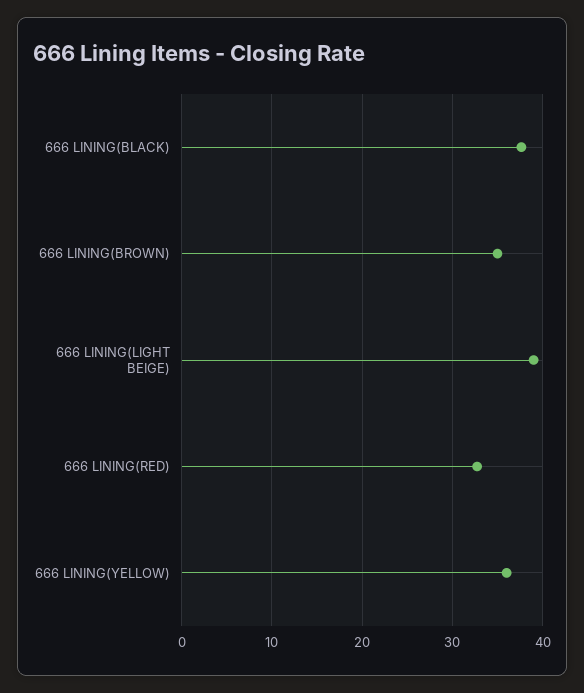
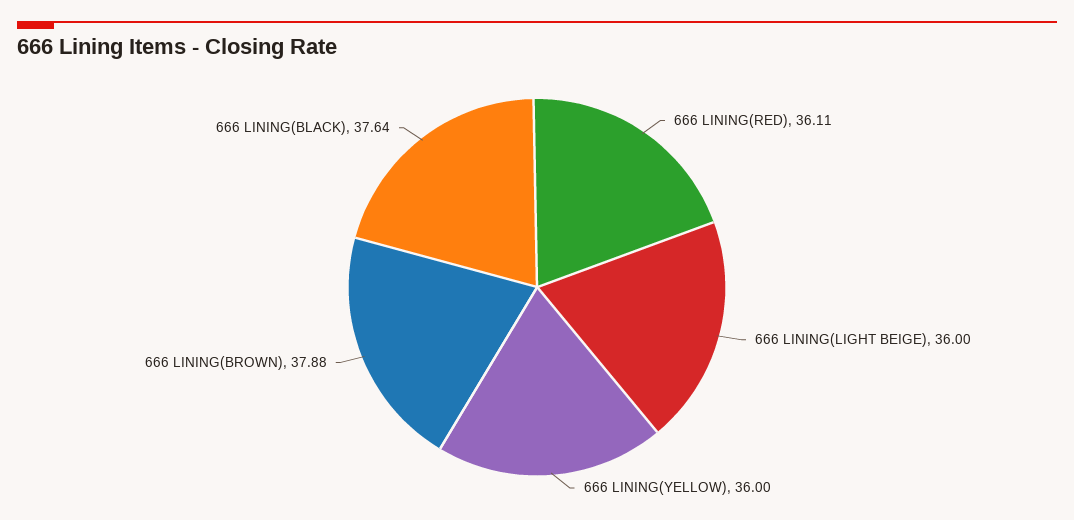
666 LINING(BROWN): 35 -> 37.88
666 LINING(LIGHT BEIGE): 39 -> 36
666 LINING(RED): 33 -> 36.11

